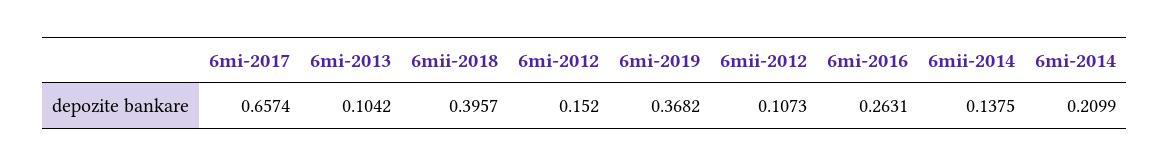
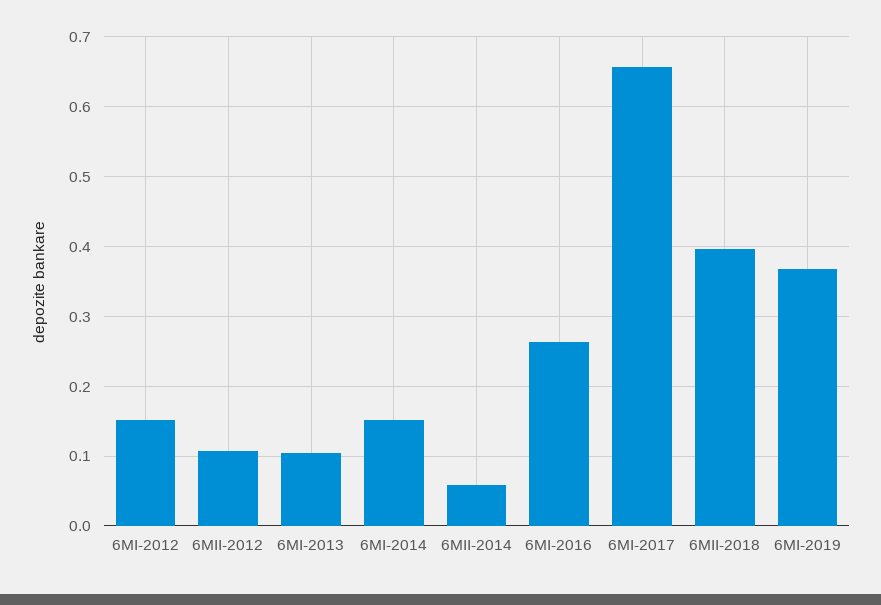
6mii-2014: 0.1375 -> 0.06
6mi-2014: 0.2099 -> 0.15

